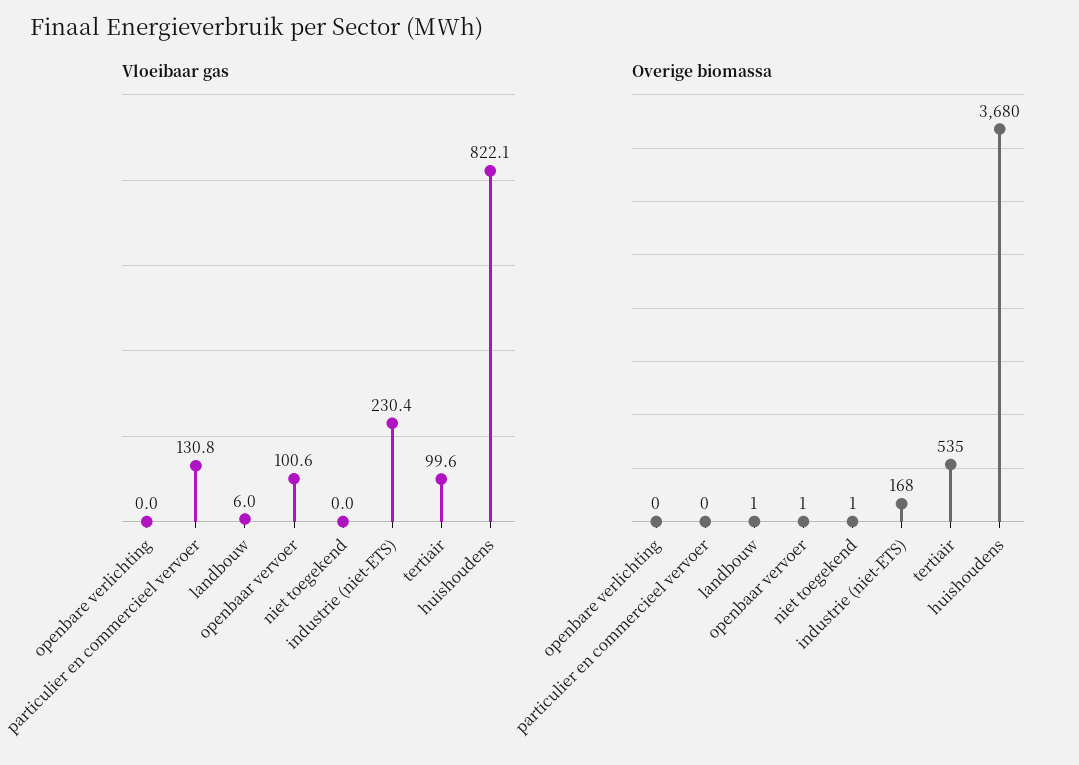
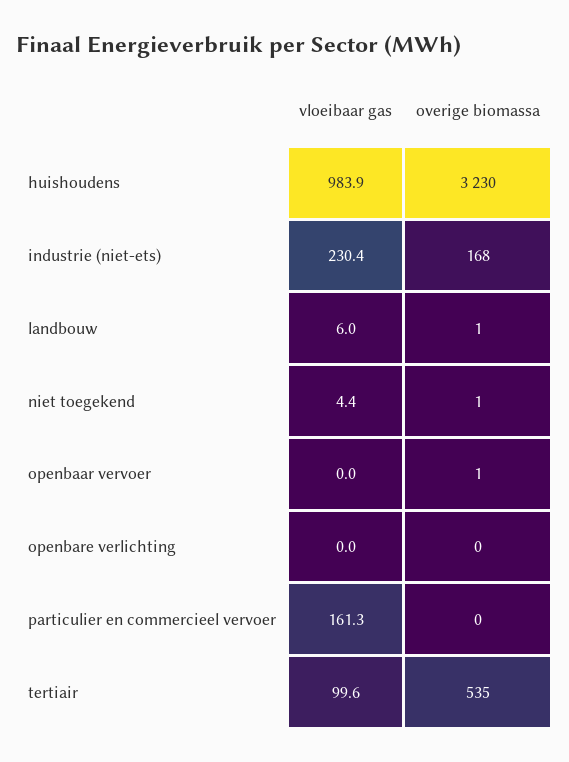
Vloeibaar gas, particulier en commercieel vervoer: 130.8 -> 161.3
Vloeibaar gas, openbaar vervoer: 100.6 -> 0
Vloeibaar gas, niet toegekend: 0 -> 4.4
Vloeibaar gas, huishoudens: 822.1 -> 983.9
Overige biomassa, huishoudens: 3680 -> 3230

